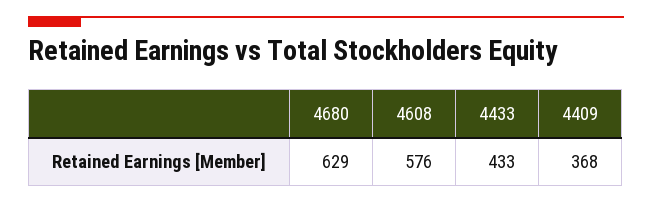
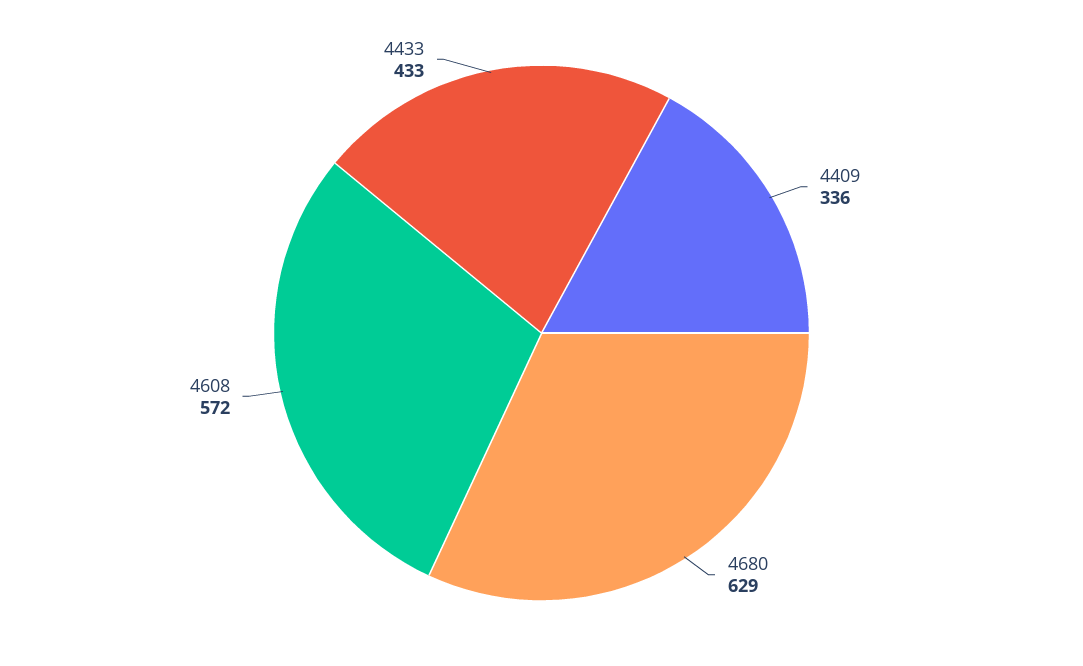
4608: 576 -> 572
4409: 368 -> 336

